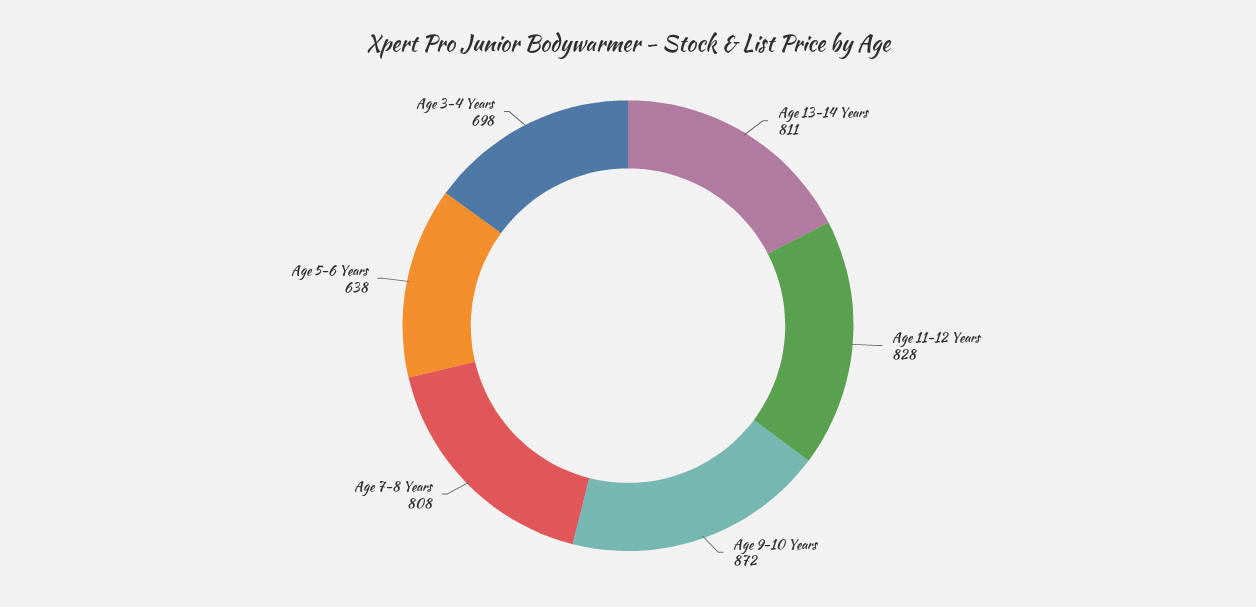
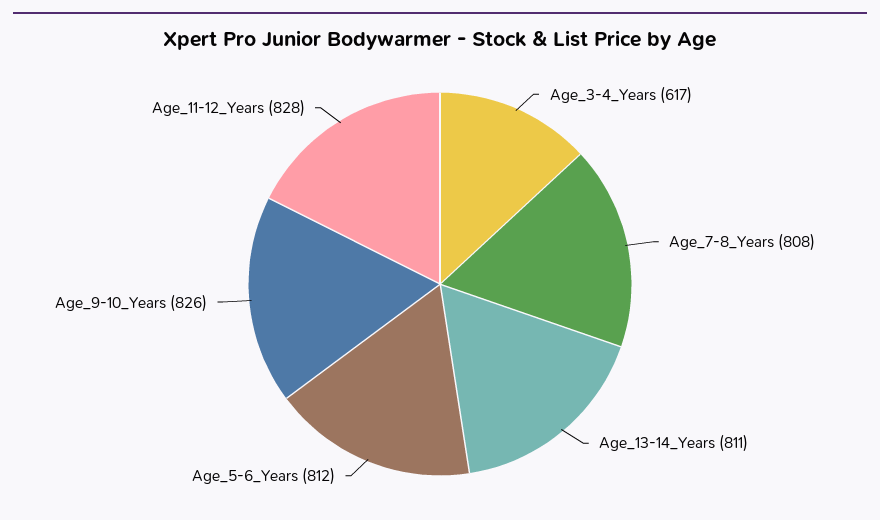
Age 9-10 Years: 872 -> 826
Age 5-6 Years: 638 -> 812
Age 3-4 Years: 698 -> 617

